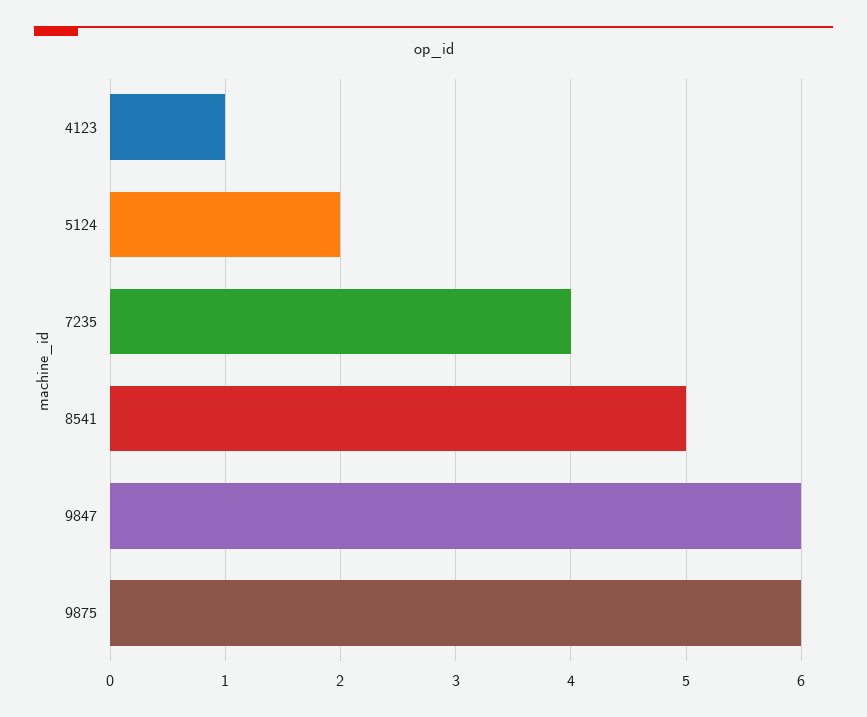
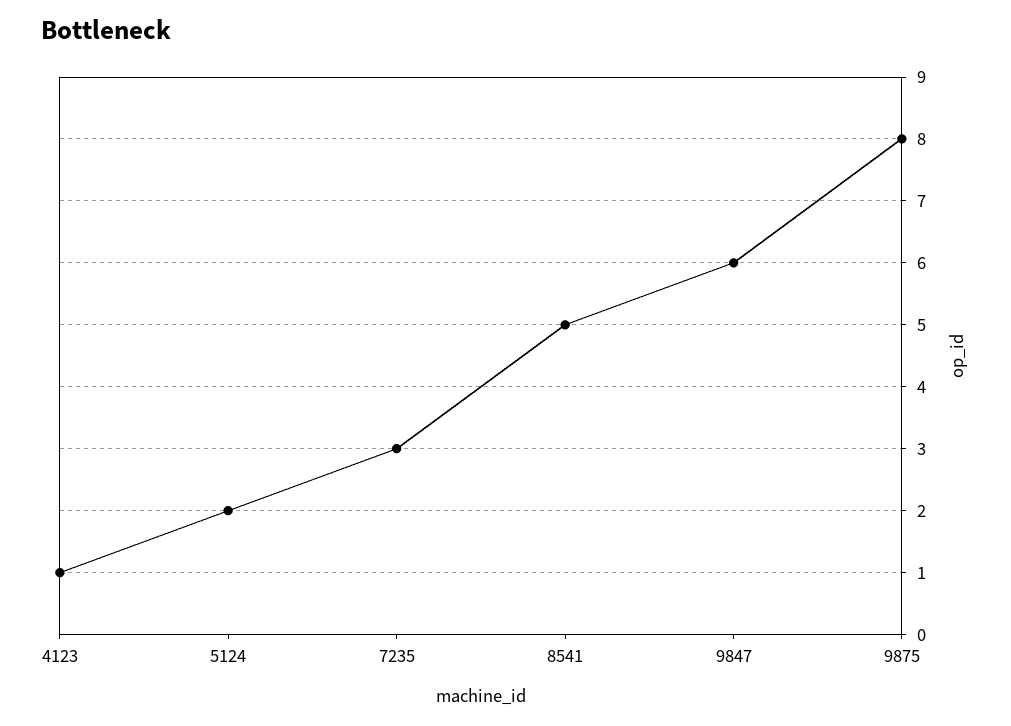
7235: 4 -> 3
9875: 6 -> 8

